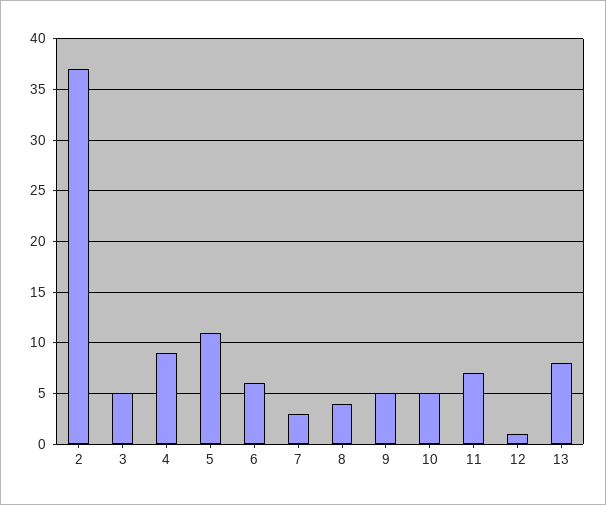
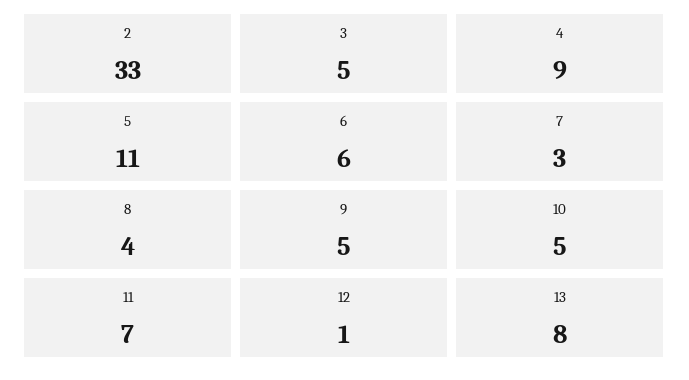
2: 37 -> 33

